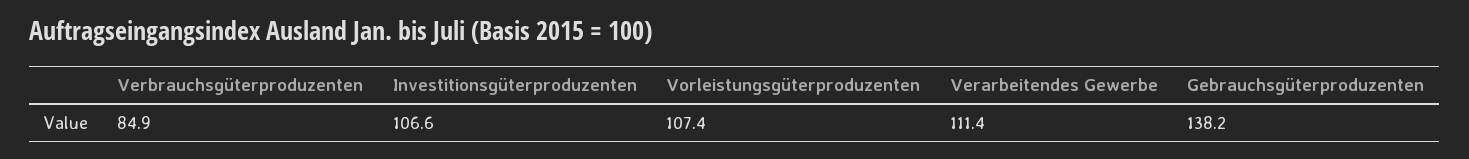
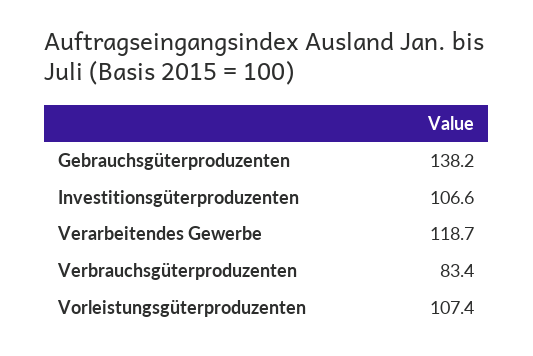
Verbrauchsgüterproduzenten: 84.9 -> 83.4
Verarbeitendes Gewerbe: 111.4 -> 118.7

